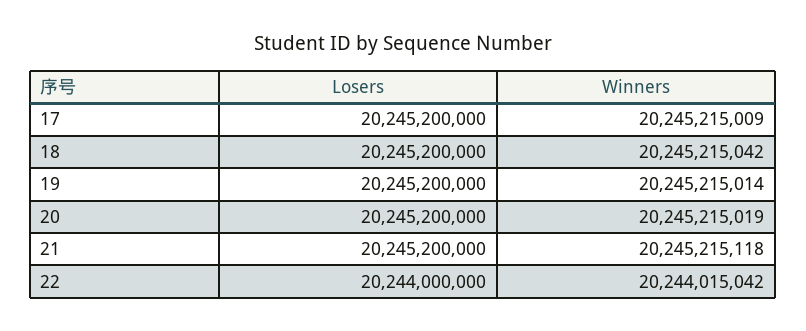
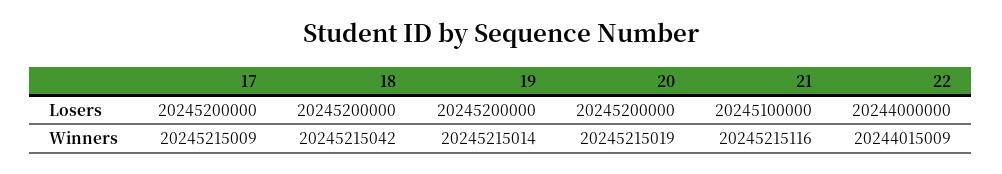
Losers, 21: 20245200000 -> 20245100000
Winners, 21: 20245215118 -> 20245215116
Winners, 22: 20244015042 -> 20244015009

